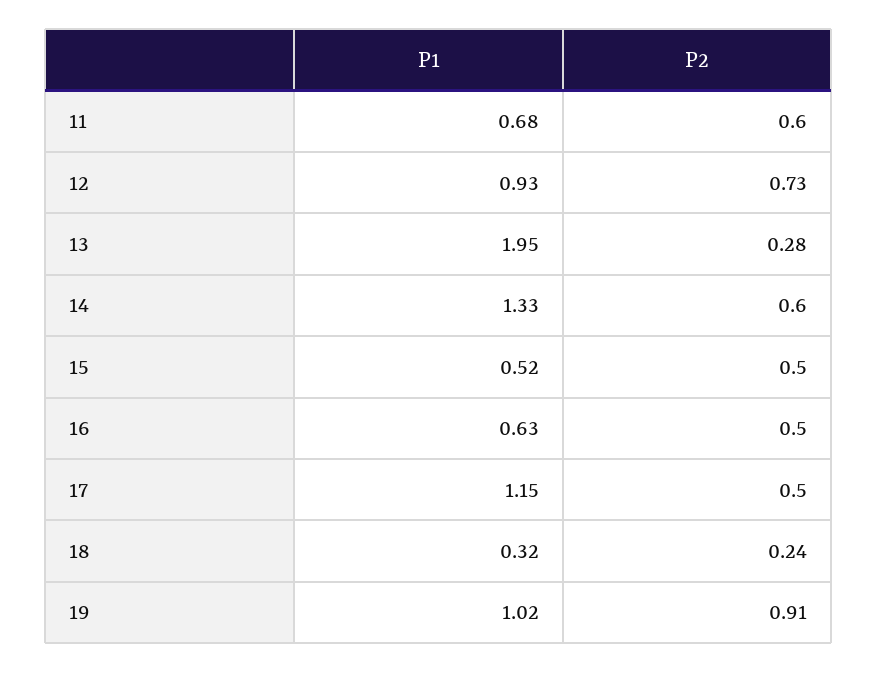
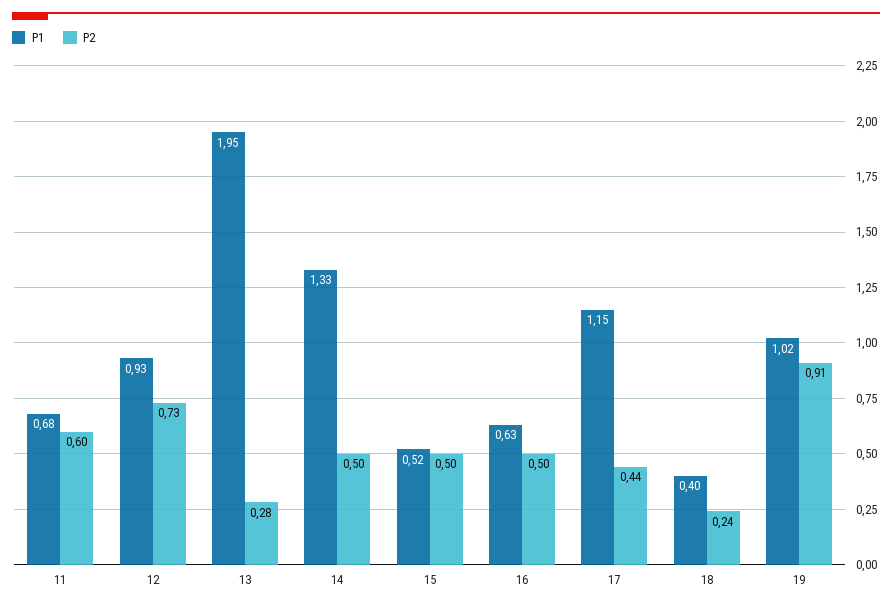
P2, 14: 0.6 -> 0.5
P2, 17: 0.5 -> 0.44
P1, 18: 0.32 -> 0.4

